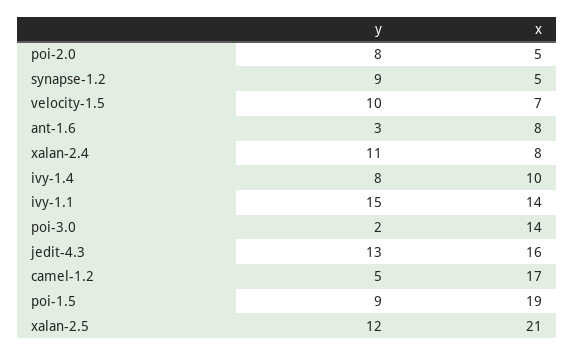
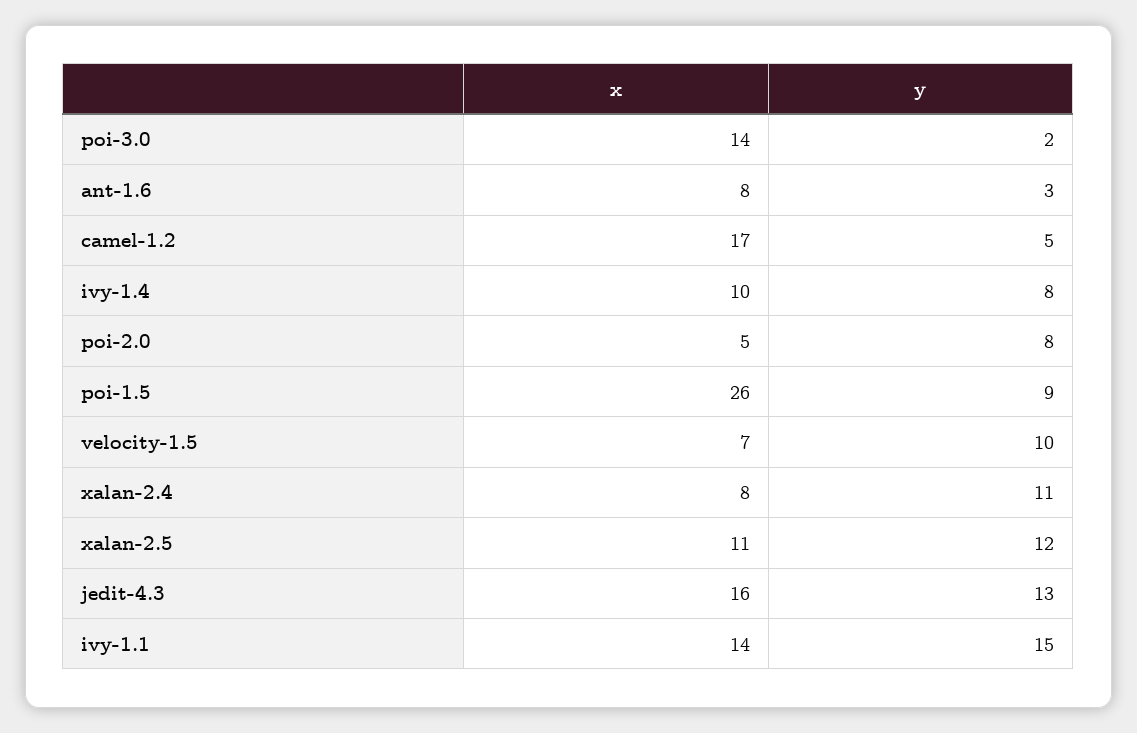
y, synapse-1.2: 9 -> none
x, synapse-1.2: 5 -> none
x, poi-1.5: 19 -> 26
x, xalan-2.5: 21 -> 11

